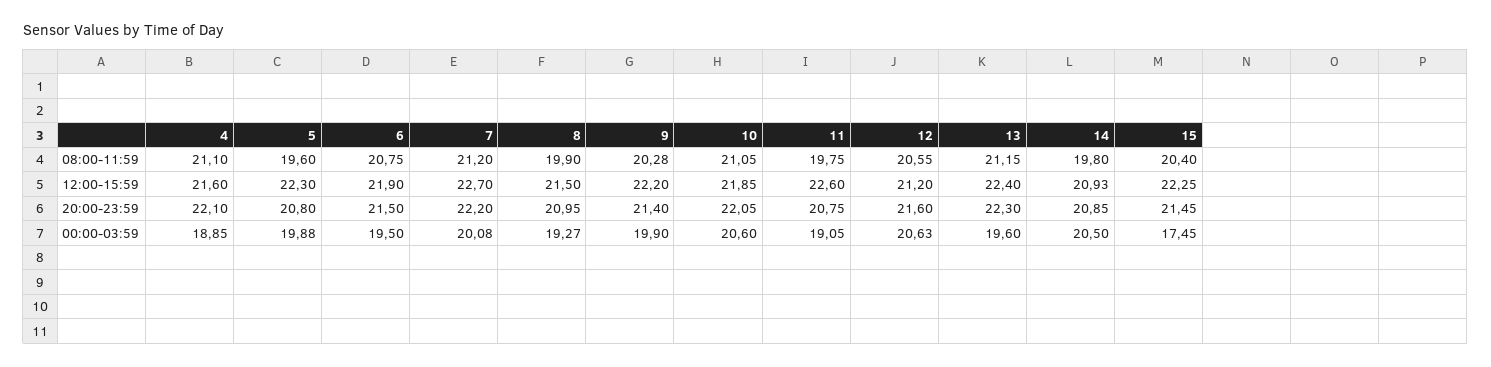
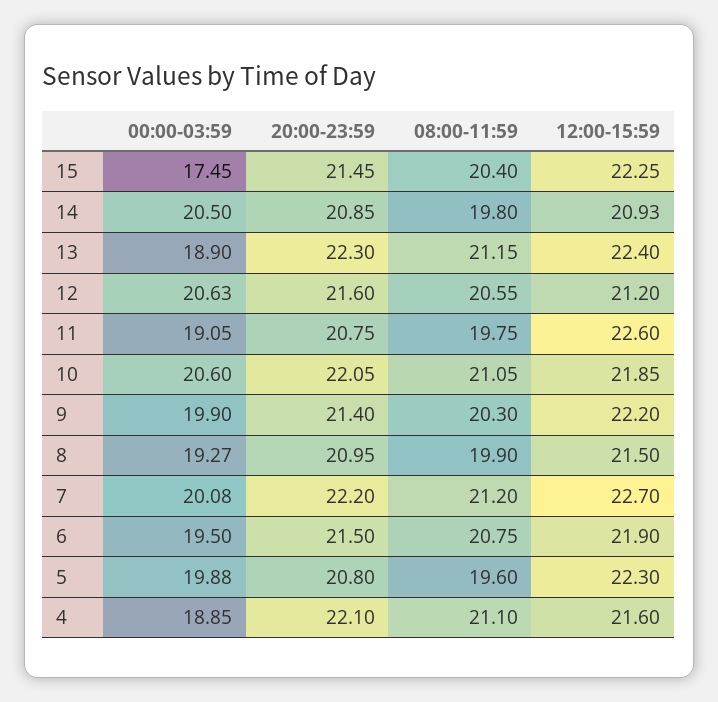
9, 08:00-11:59: 20.28 -> 20.3
13, 00:00-03:59: 19.6 -> 18.9

